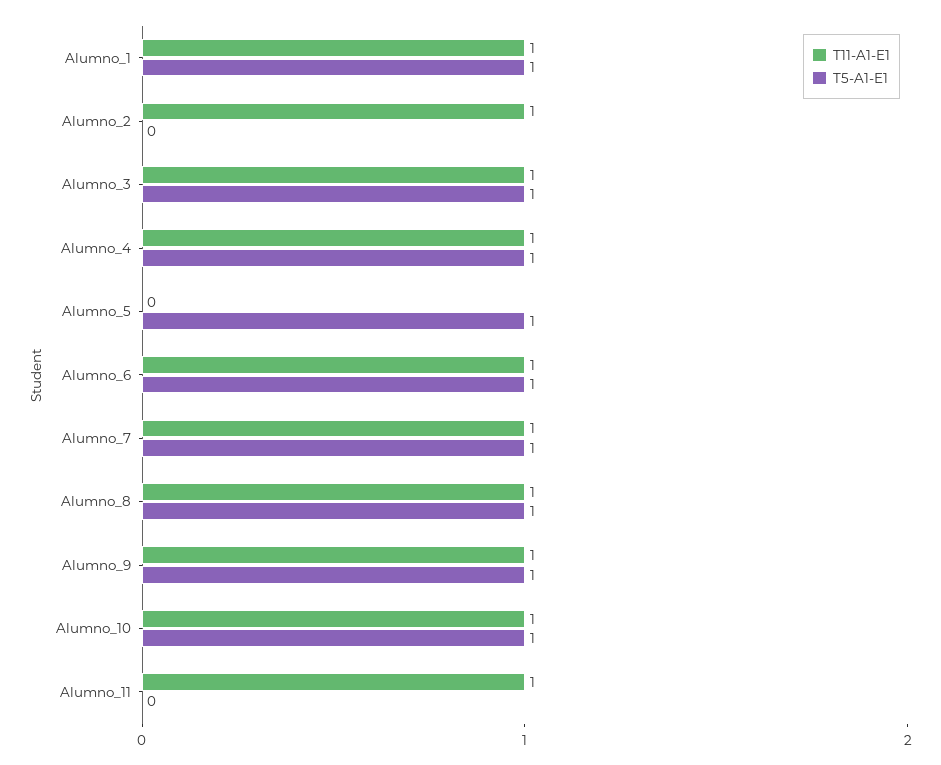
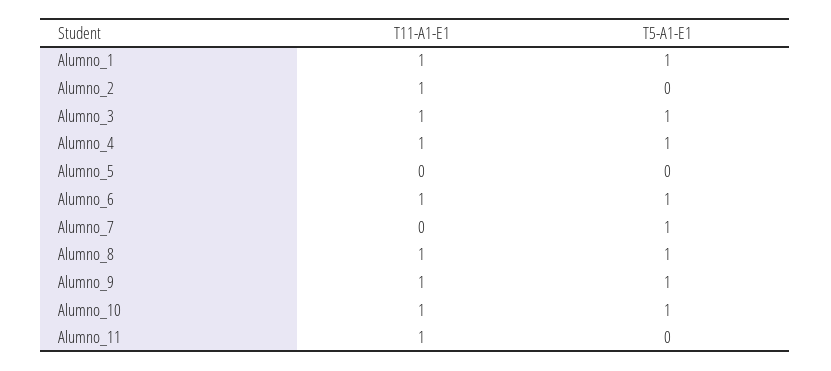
T5-A1-E1, Alumno_5: 1 -> 0
T11-A1-E1, Alumno_7: 1 -> 0

